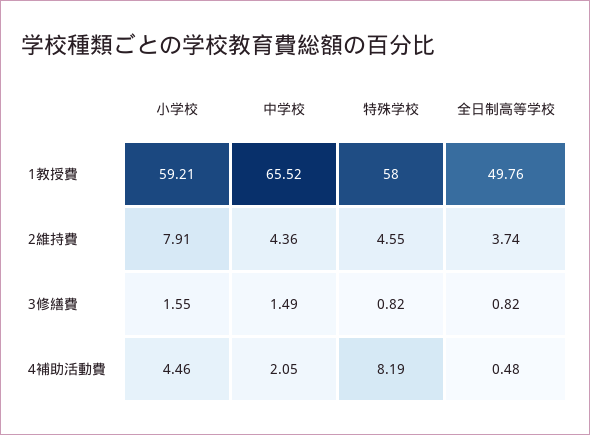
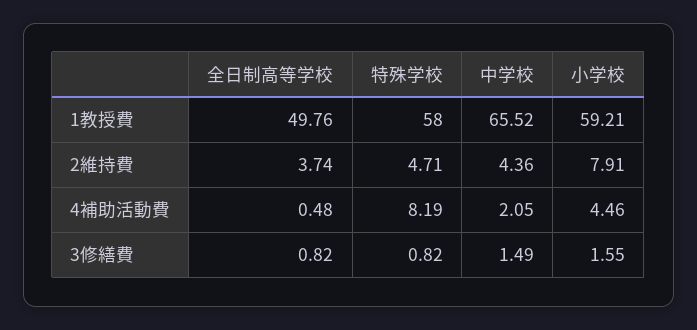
特殊学校, 2維持費: 4.55 -> 4.71

